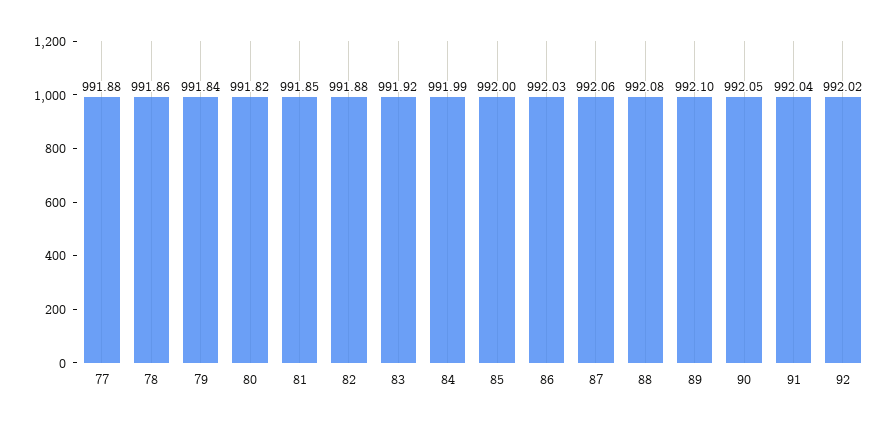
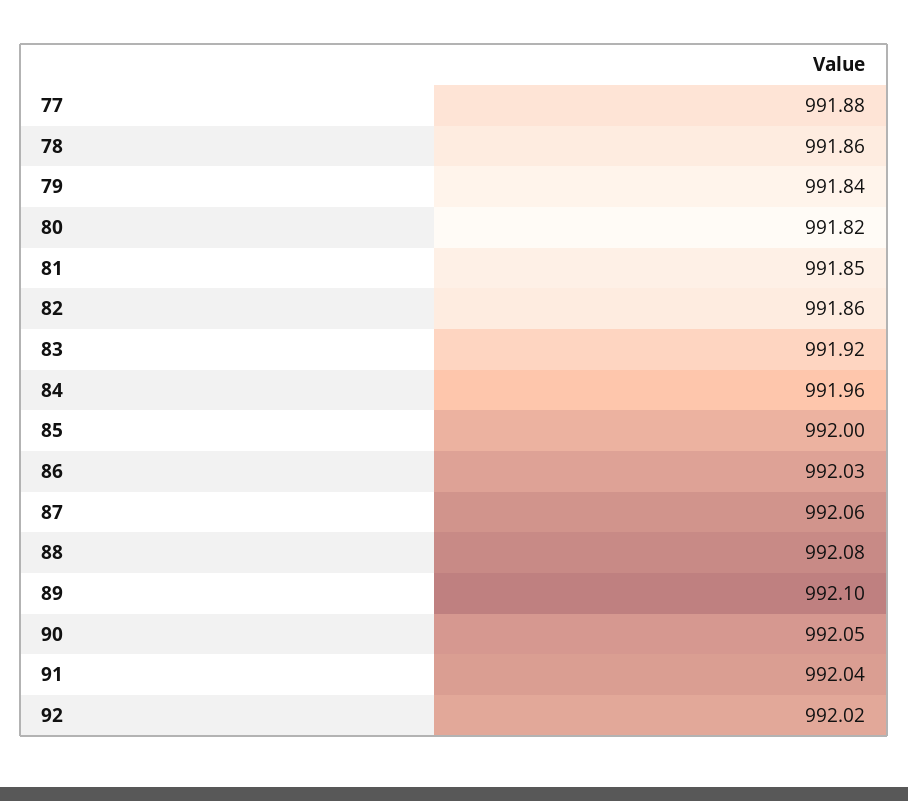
82: 991.88 -> 991.86
84: 991.99 -> 991.96

